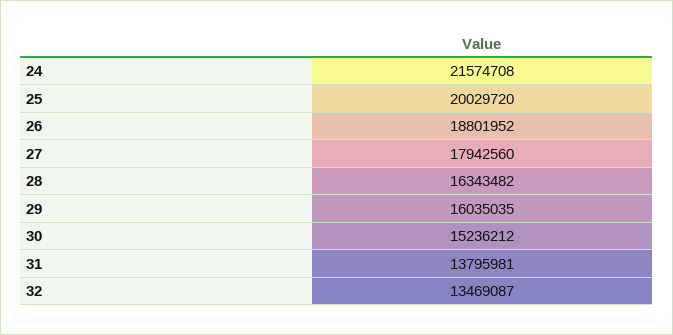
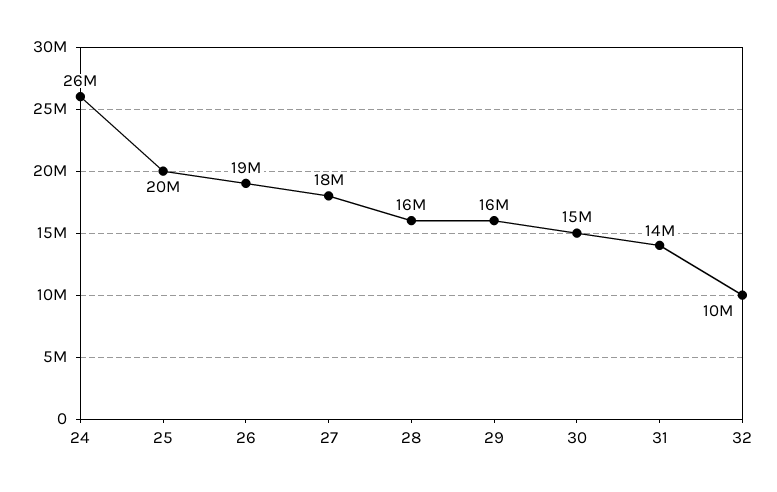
24: 21574708 -> 26000000
32: 13469087 -> 10000000

